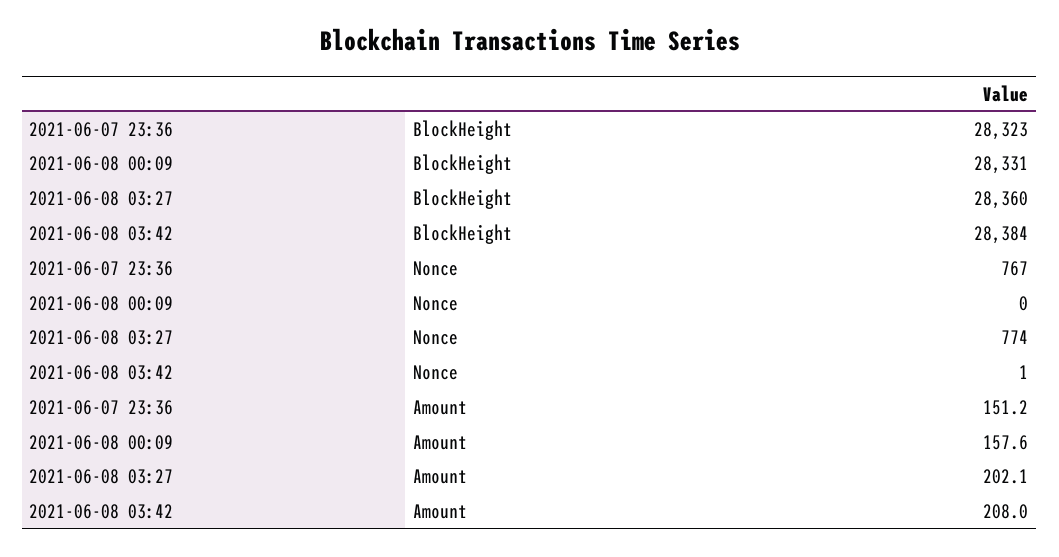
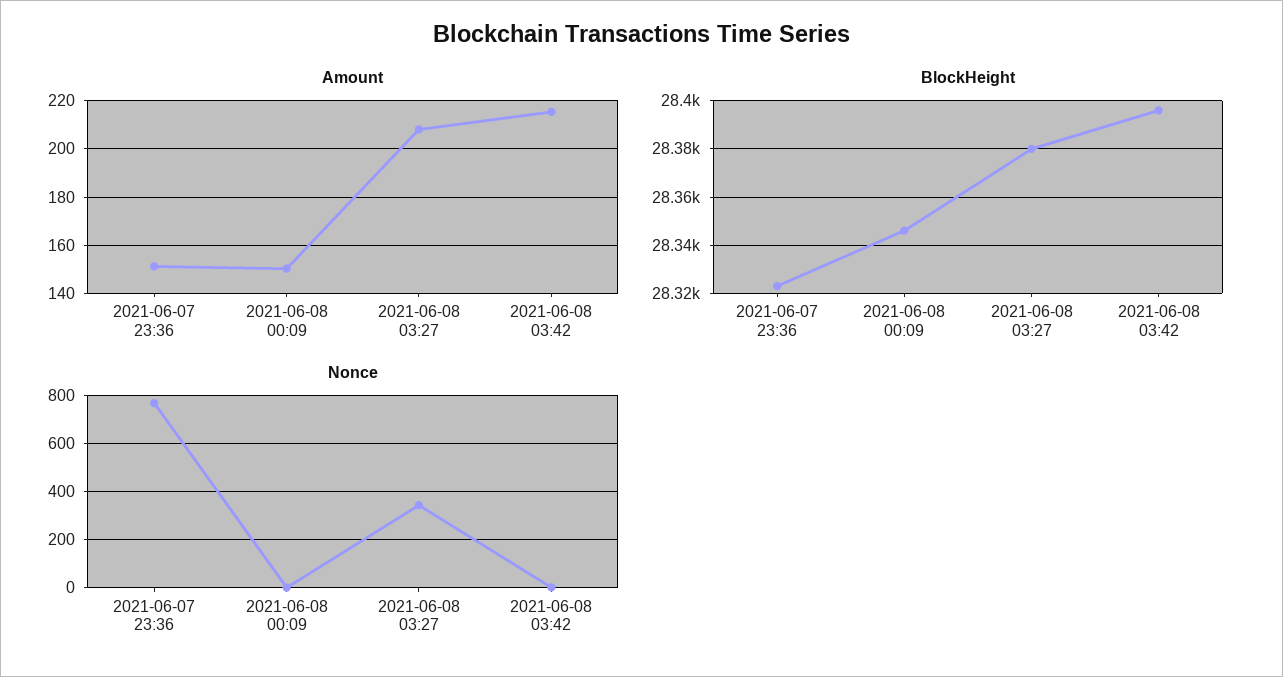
BlockHeight, 2021-06-08 00:09: 28331 -> 28345
BlockHeight, 2021-06-08 03:27: 28360 -> 28380
BlockHeight, 2021-06-08 03:42: 28384 -> 28395
Nonce, 2021-06-08 03:27: 774 -> 350
Amount, 2021-06-08 00:09: 157.6 -> 150
Amount, 2021-06-08 03:27: 202.1 -> 207.5
Amount, 2021-06-08 03:42: 208 -> 215

